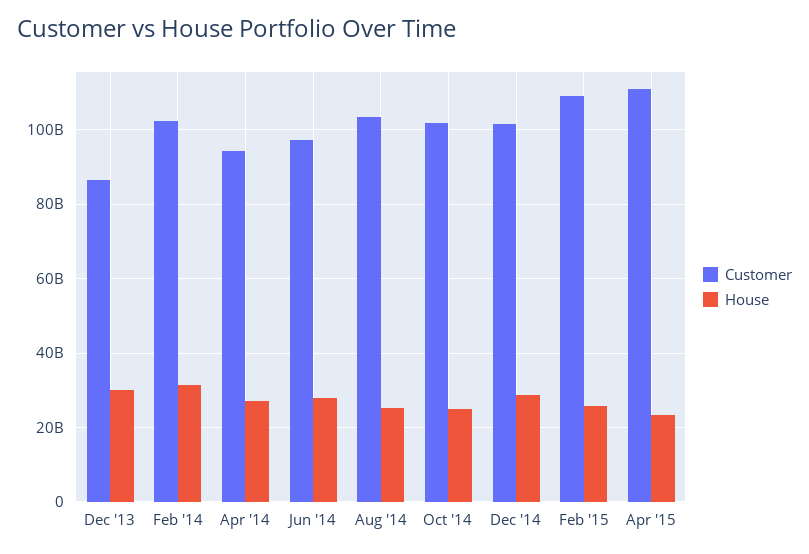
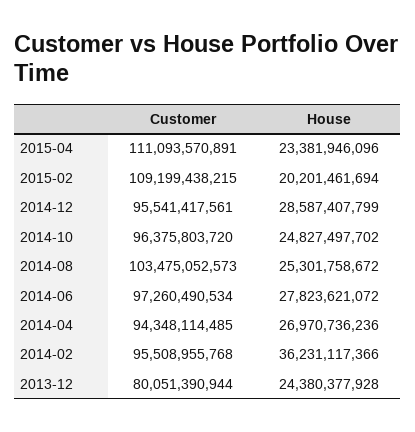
Customer, Dec '13: 86000000000 -> 80051390944
House, Dec '13: 30000000000 -> 24380377928
Customer, Feb '14: 102000000000 -> 95508955768
House, Feb '14: 32000000000 -> 36231117366
Customer, Oct '14: 102000000000 -> 96375803720
Customer, Dec '14: 102000000000 -> 95541417561
House, Feb '15: 26000000000 -> 20201461694

